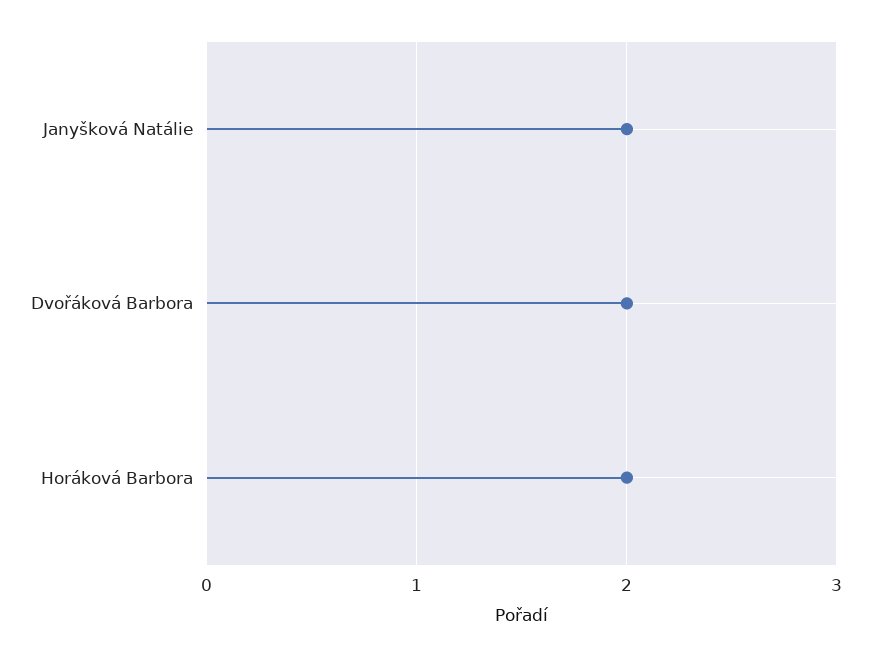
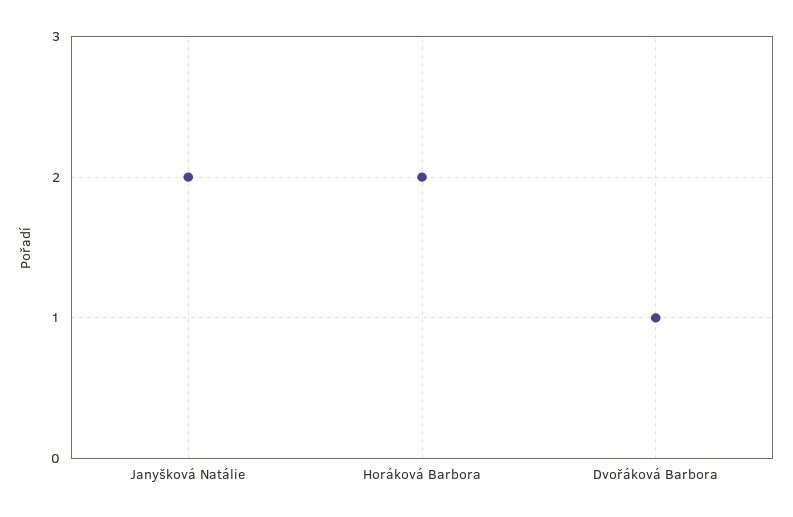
Dvořáková Barbora: 2 -> 1

